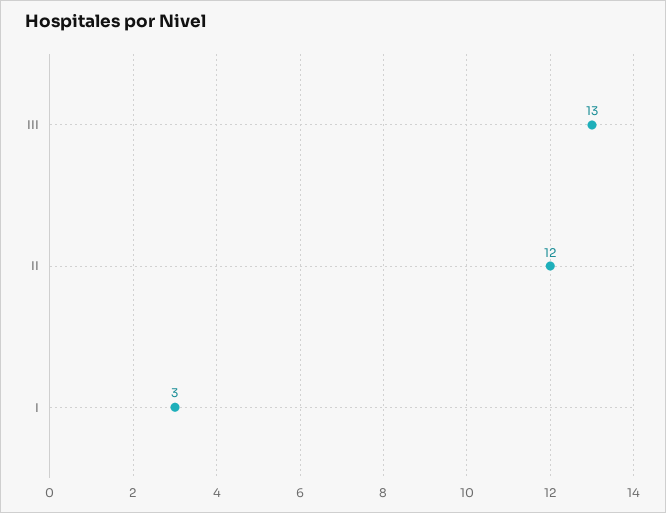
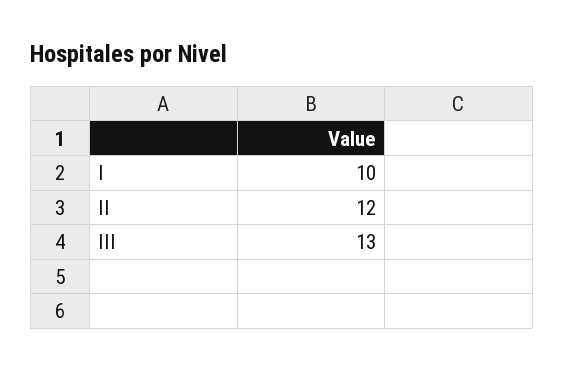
I: 3 -> 10

